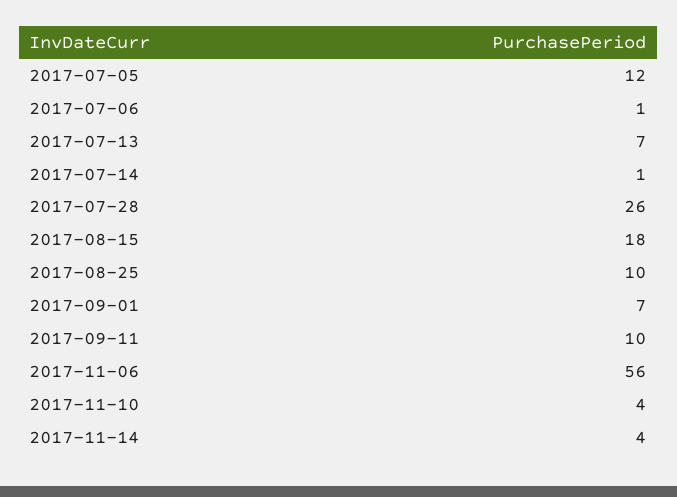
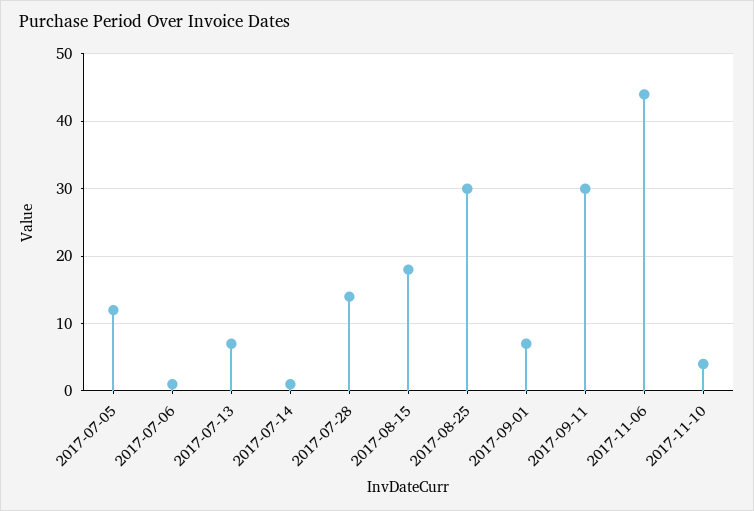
2017-07-28: 26 -> 14
2017-08-25: 10 -> 30
2017-09-11: 10 -> 30
2017-11-06: 56 -> 44
2017-11-14: 4 -> none

